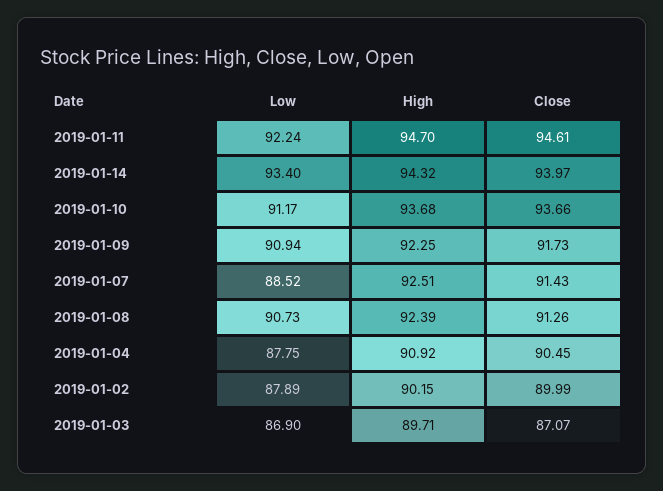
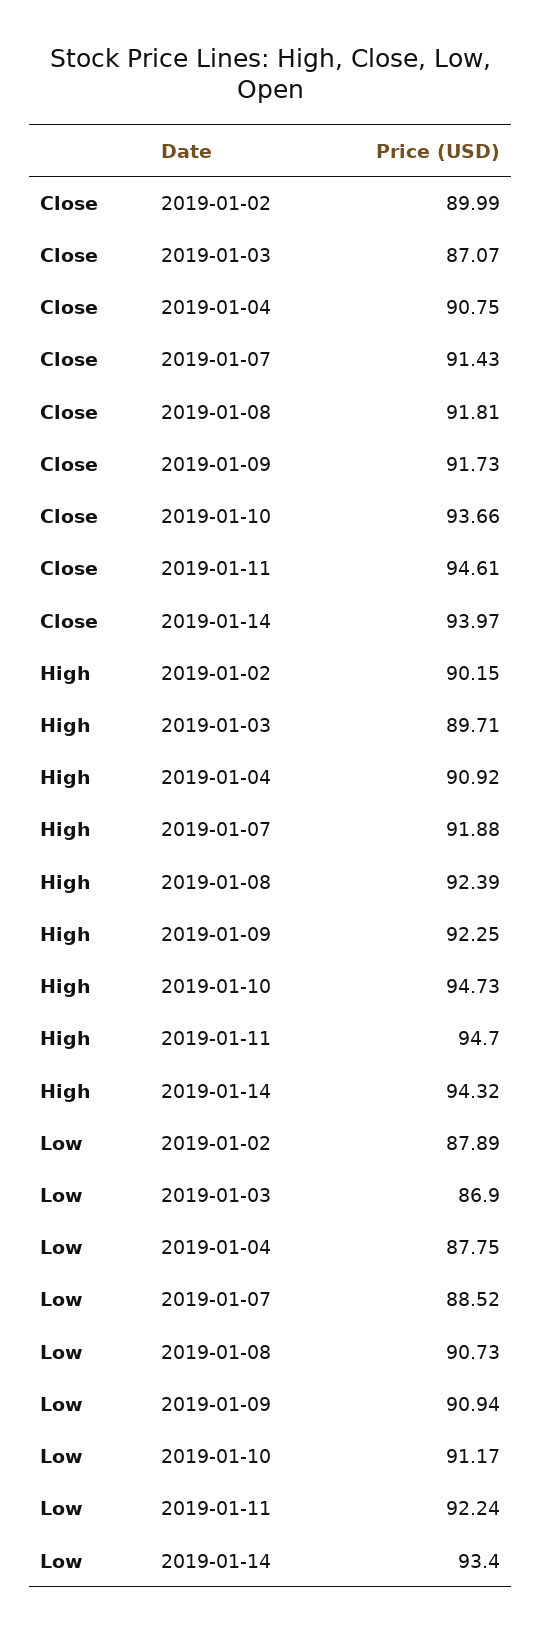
High, 2019-01-10: 93.68 -> 94.73
High, 2019-01-07: 92.51 -> 91.88
Close, 2019-01-08: 91.26 -> 91.81
Close, 2019-01-04: 90.45 -> 90.75

